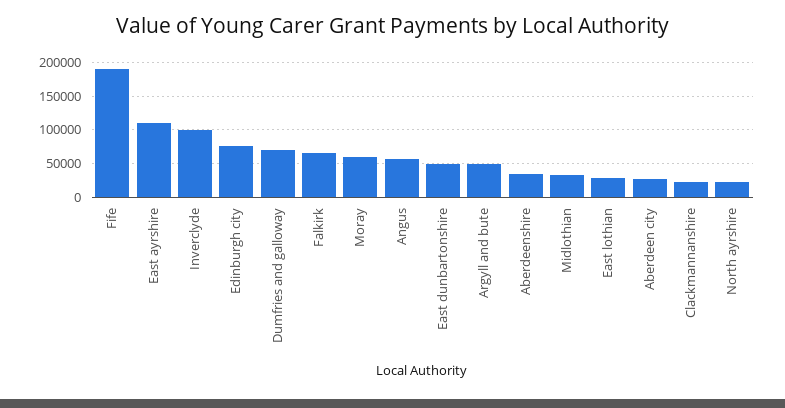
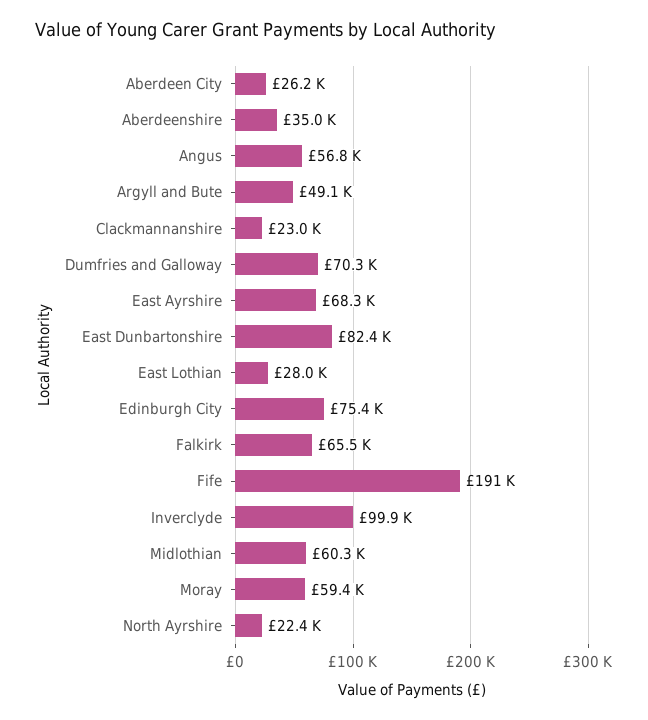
East ayrshire: 110000 -> 68300
East dunbartonshire: 50000 -> 82400
Midlothian: 30000 -> 60300

